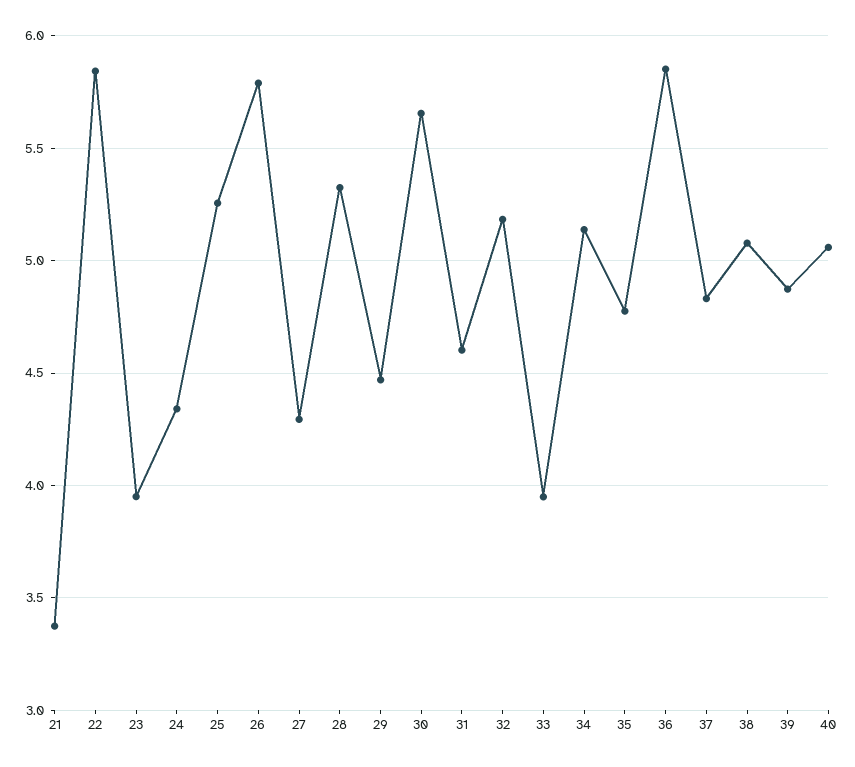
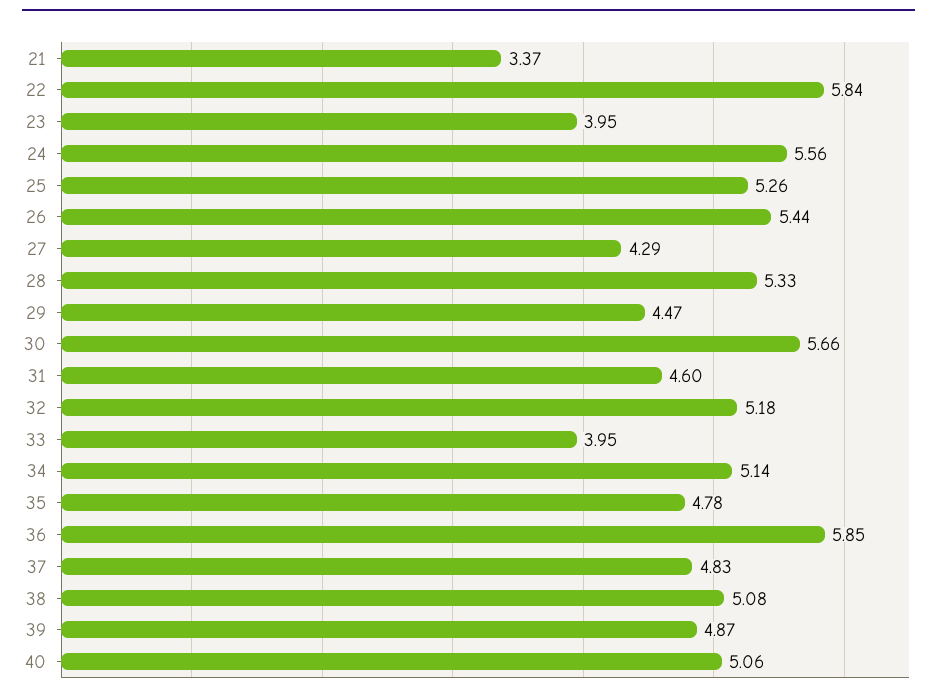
24: 4.35 -> 5.56
26: 5.8 -> 5.44

